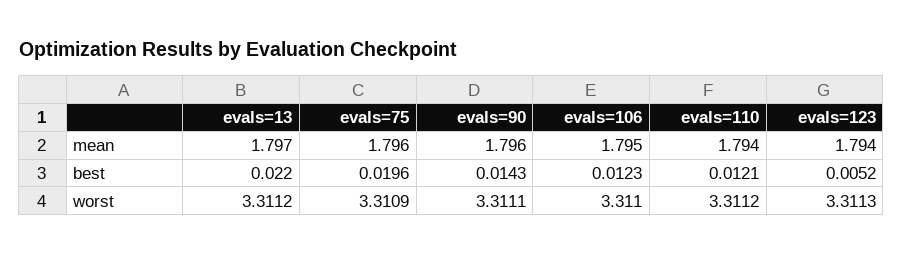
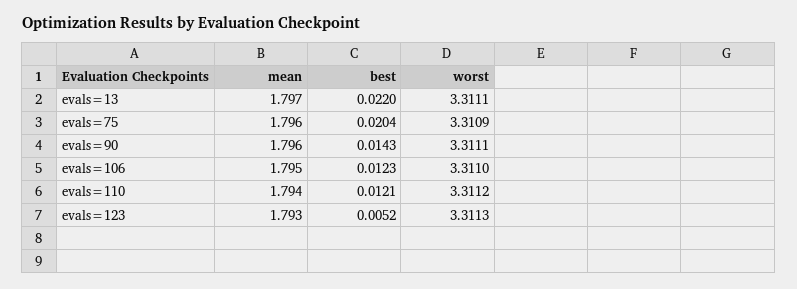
evals=123, mean: 1.794 -> 1.793
evals=75, best: 0.0196 -> 0.0204
evals=13, worst: 3.3112 -> 3.3111

